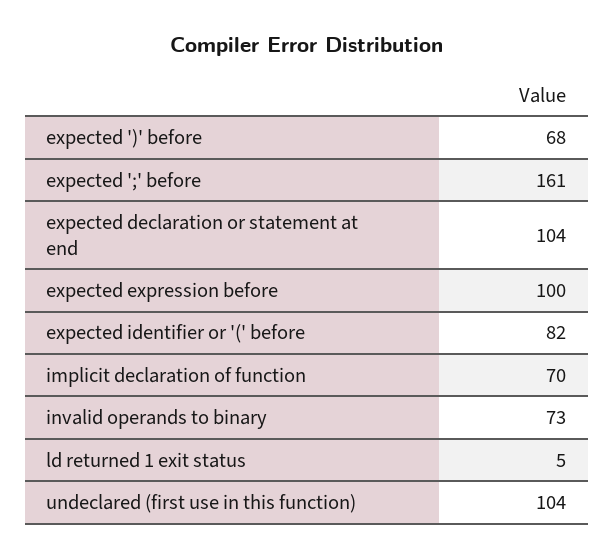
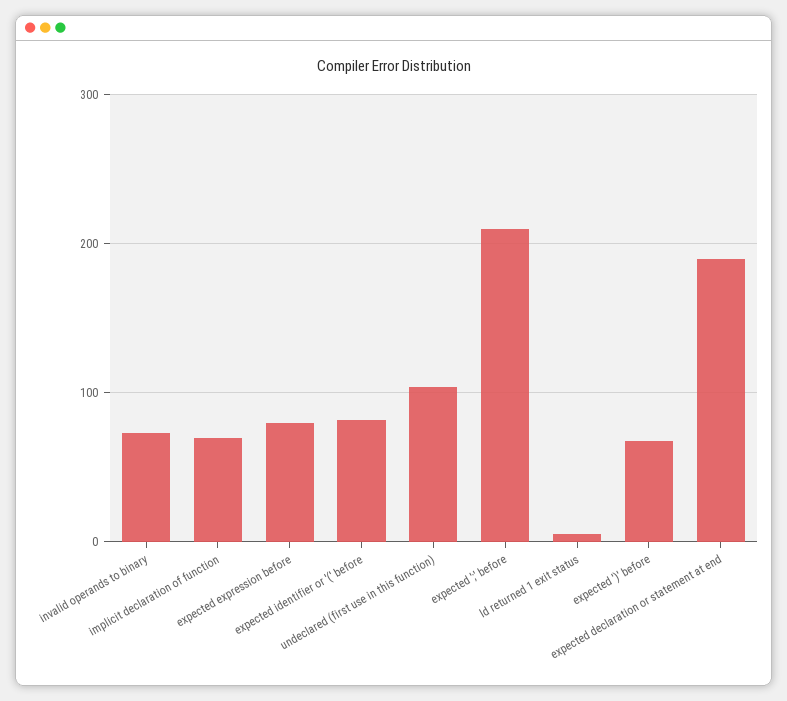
expected ';' before: 161 -> 210
expected declaration or statement at end: 104 -> 190
expected expression before: 100 -> 80

